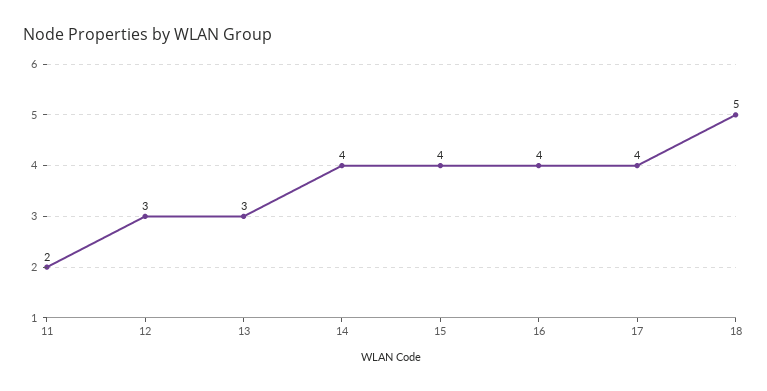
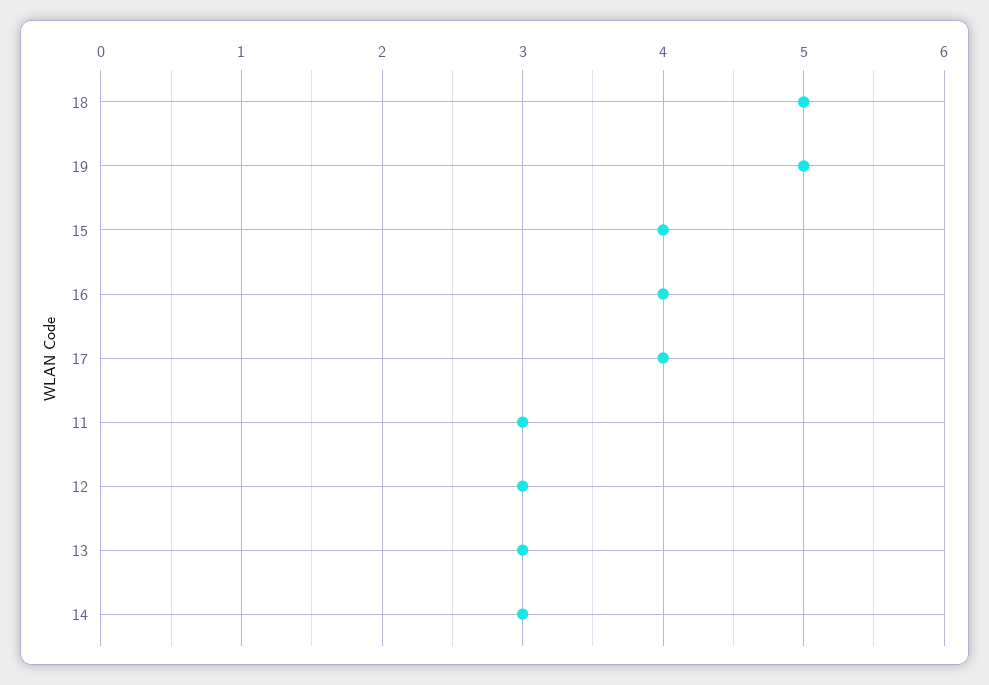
11: 2 -> 3
14: 4 -> 3
19: none -> 5

